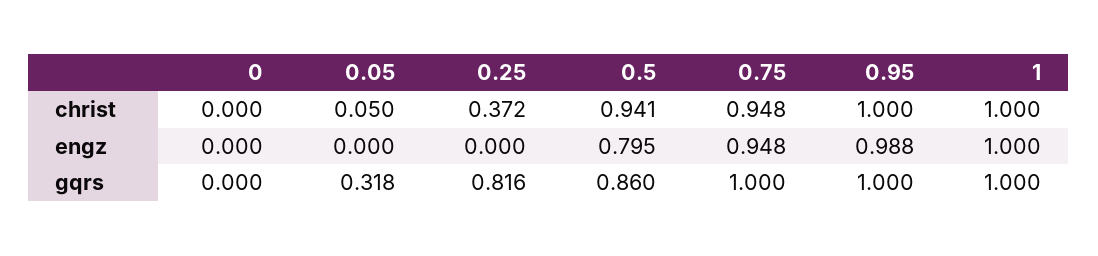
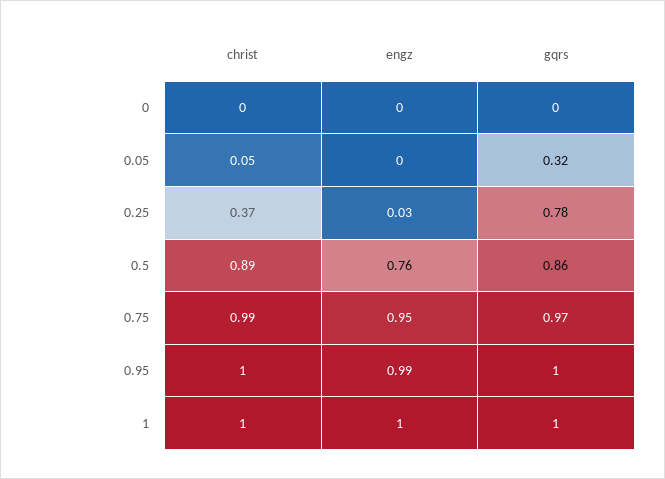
0.5, christ: 0.941 -> 0.89
0.75, christ: 0.948 -> 0.99
0.25, engz: 0 -> 0.03
0.5, engz: 0.795 -> 0.76
0.25, gqrs: 0.816 -> 0.78
0.75, gqrs: 1 -> 0.97

